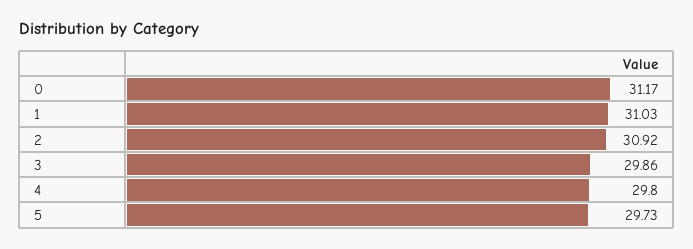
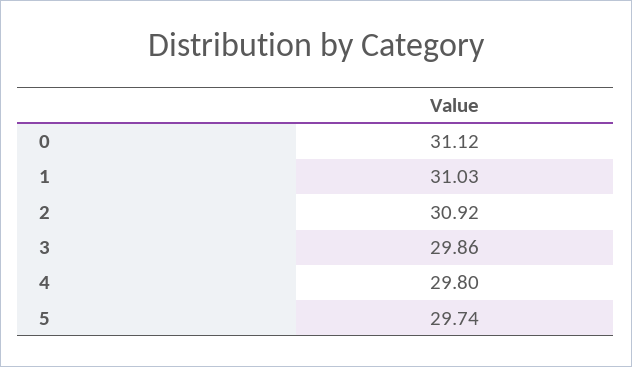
0: 31.17 -> 31.12
5: 29.73 -> 29.74

